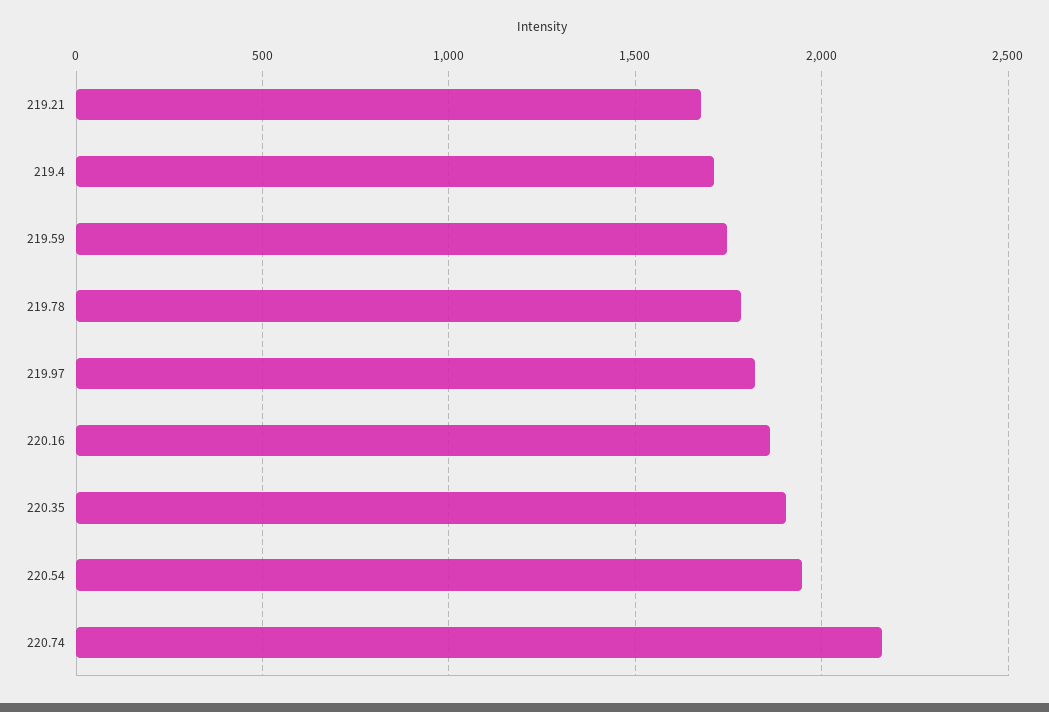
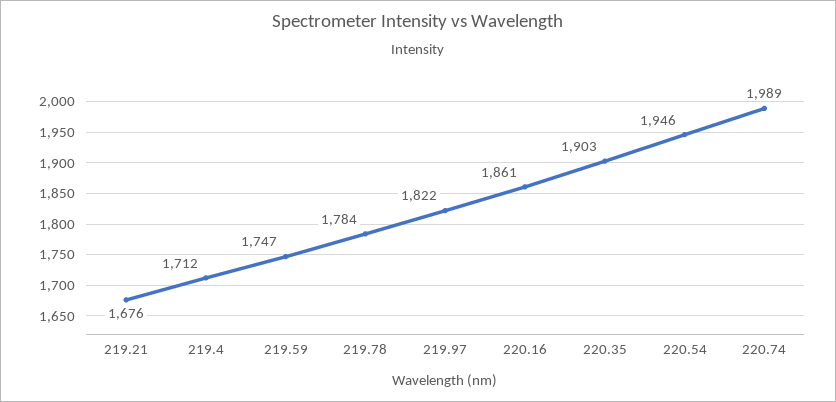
220.74: 2150 -> 1989

